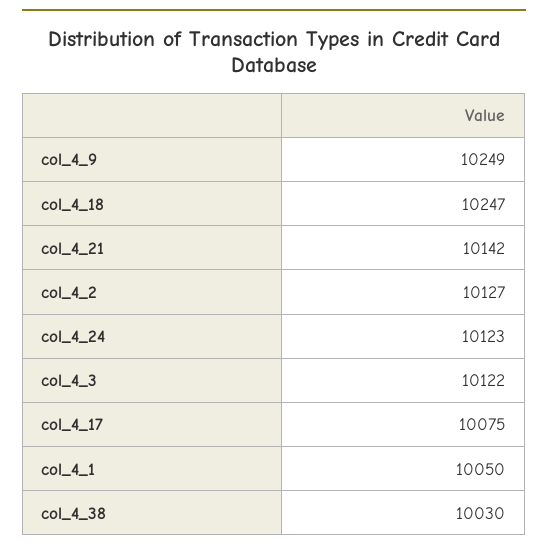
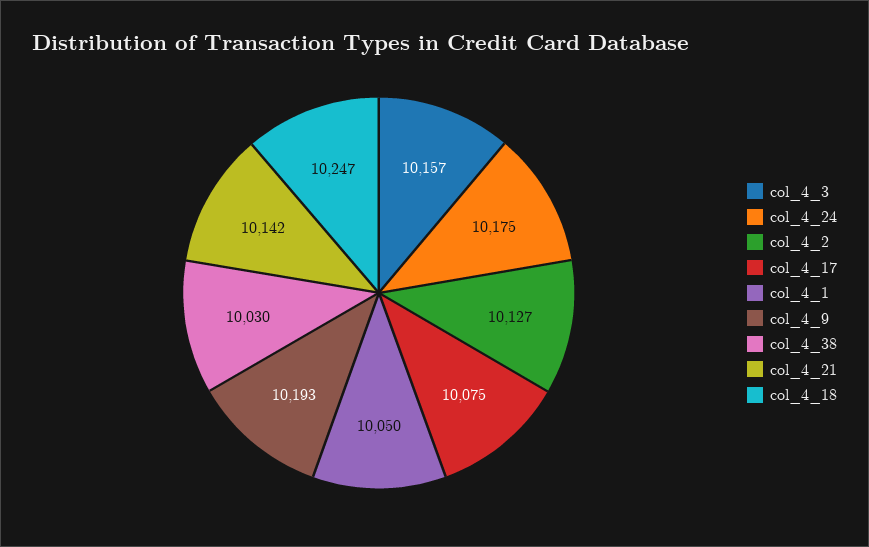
col_4_9: 10249 -> 10193
col_4_24: 10123 -> 10175
col_4_3: 10122 -> 10157

